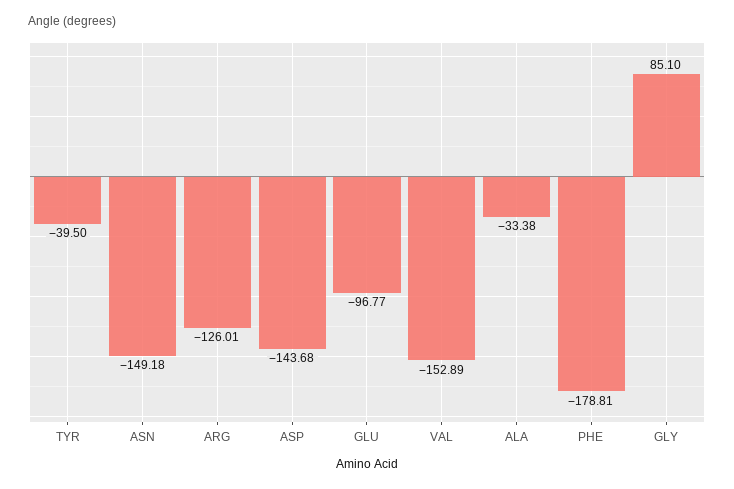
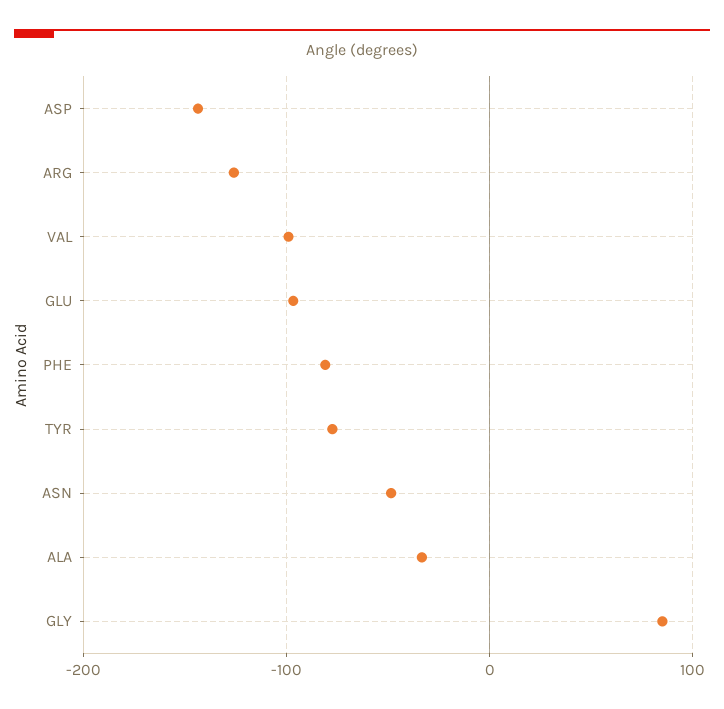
TYR: -39.5 -> -80
ASN: -149.18 -> -50
VAL: -152.89 -> -100
PHE: -178.81 -> -80

